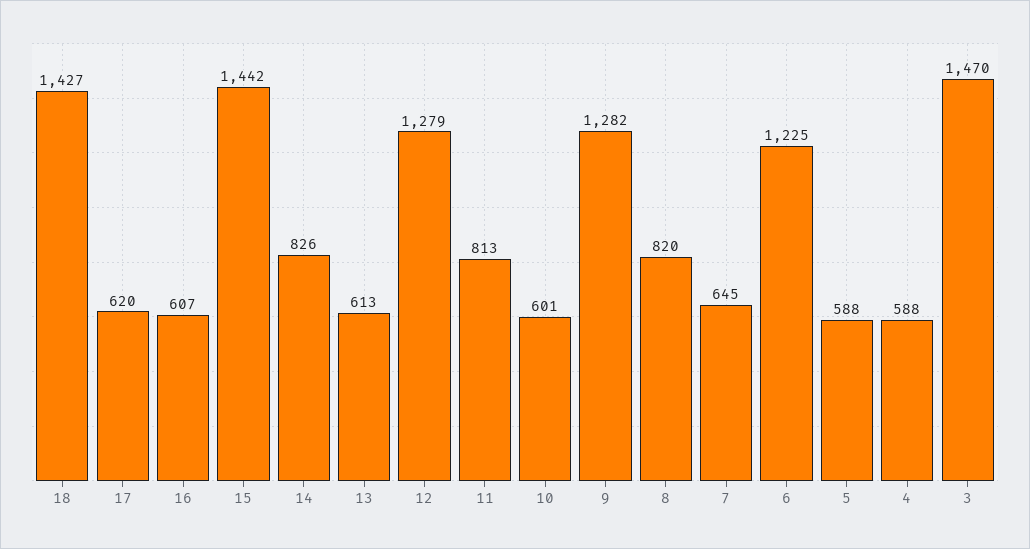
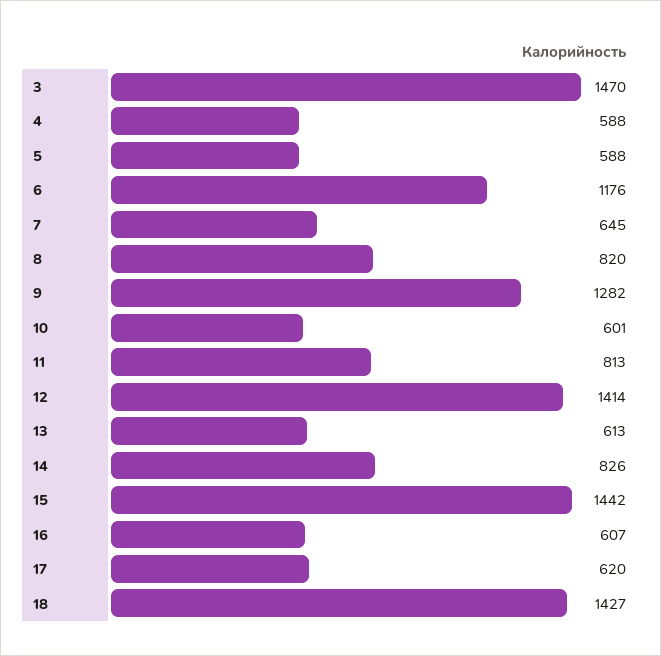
12: 1279 -> 1414
6: 1225 -> 1176

